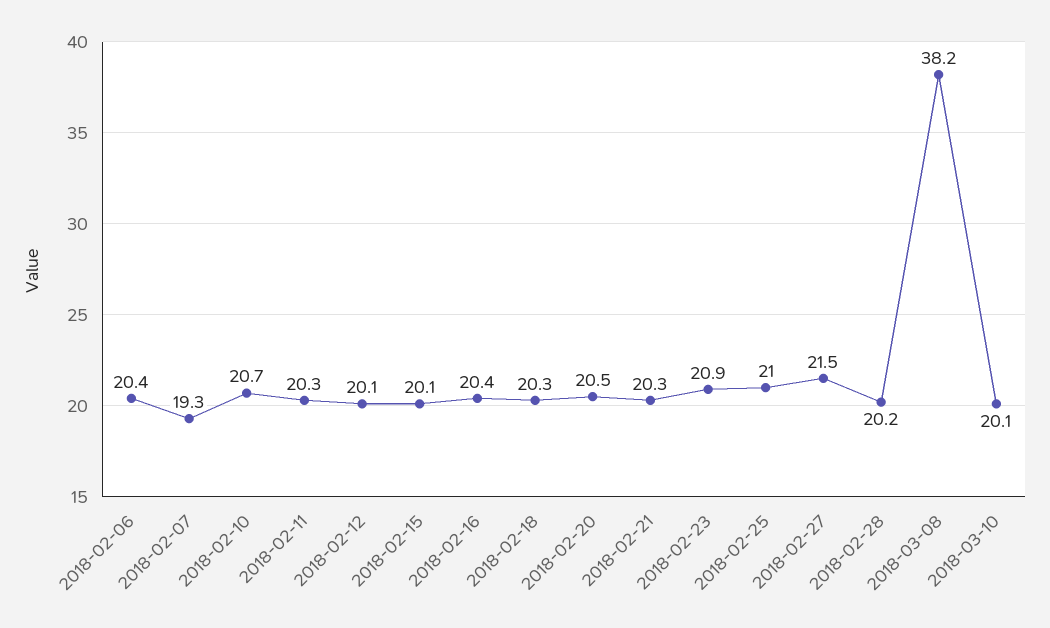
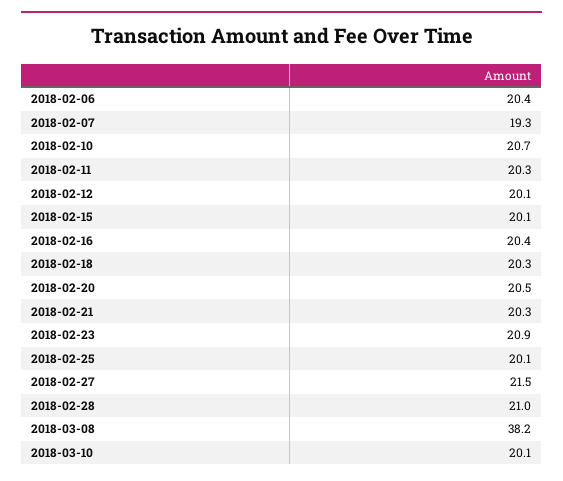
2018-02-25: 21 -> 20.1
2018-02-28: 20.2 -> 21

